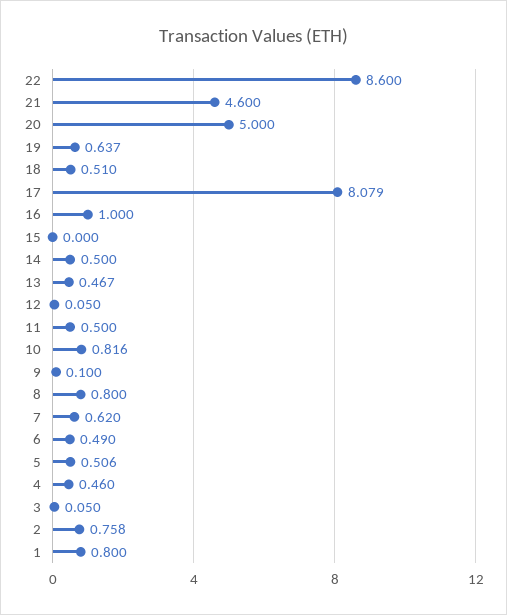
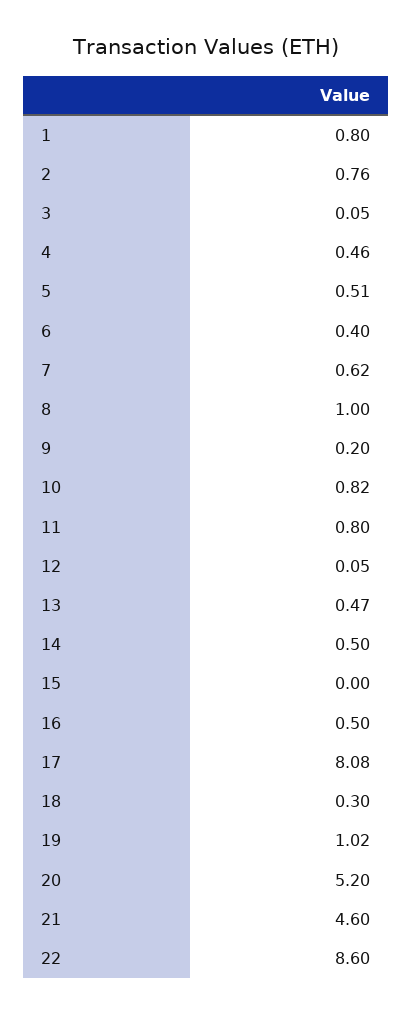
20: 5 -> 5.2
19: 0.637 -> 1.02
18: 0.51 -> 0.3
16: 1 -> 0.5
11: 0.5 -> 0.8
9: 0.1 -> 0.2
8: 0.8 -> 1
6: 0.49 -> 0.4

